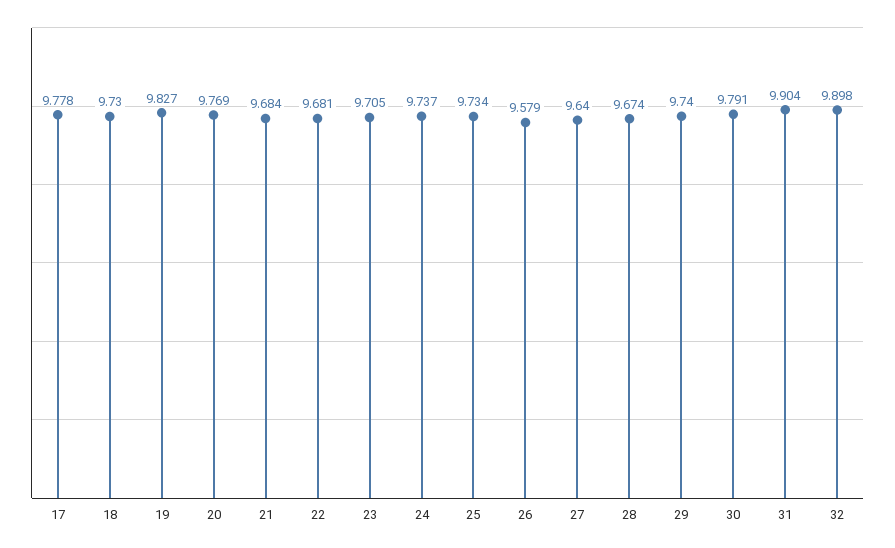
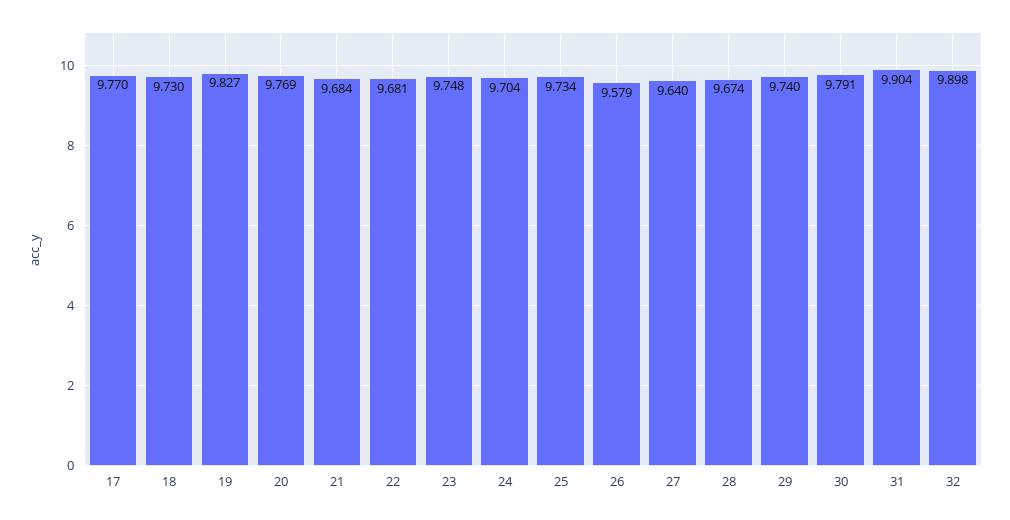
17: 9.778 -> 9.77
23: 9.705 -> 9.748
24: 9.737 -> 9.704

